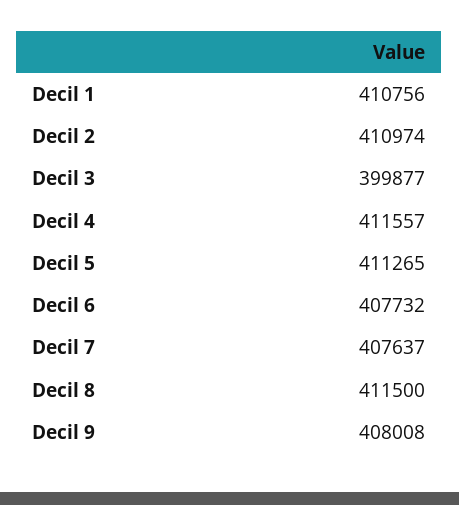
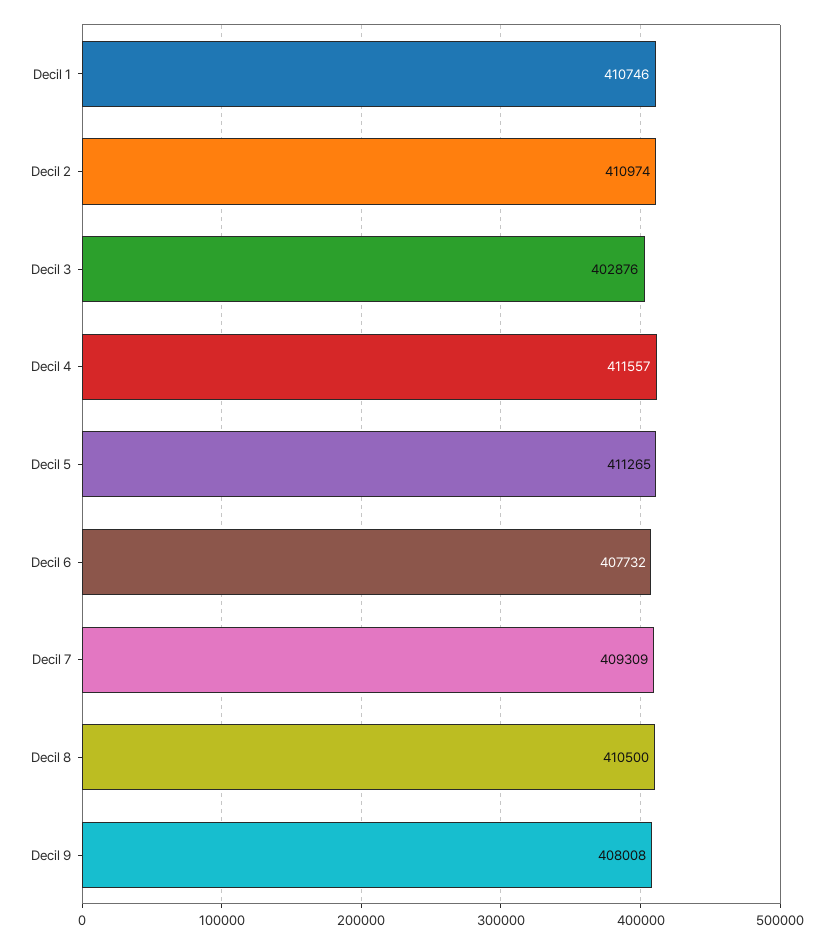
Decil 1: 410756 -> 410746
Decil 3: 399877 -> 402876
Decil 7: 407637 -> 409309
Decil 8: 411500 -> 410500

